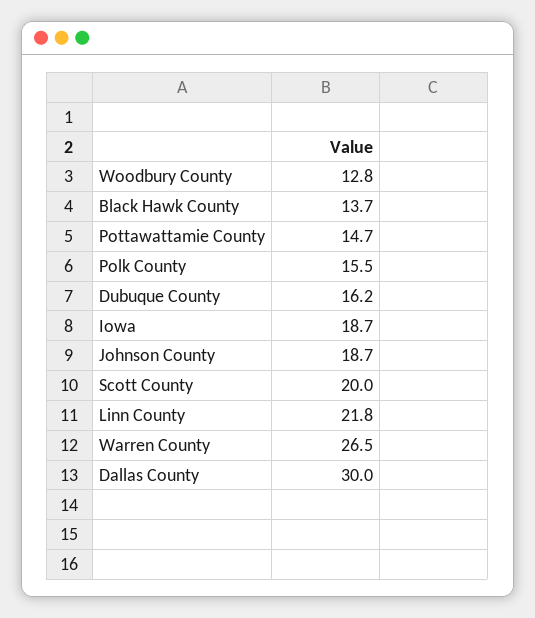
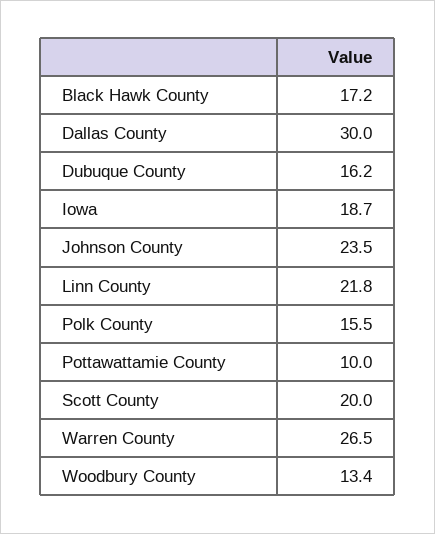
Woodbury County: 12.8 -> 13.4
Black Hawk County: 13.7 -> 17.2
Pottawattamie County: 14.7 -> 10
Johnson County: 18.7 -> 23.5

